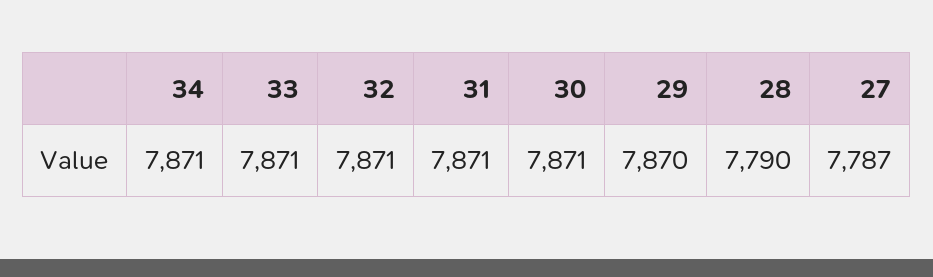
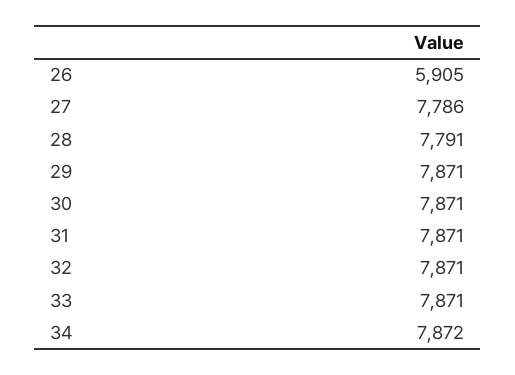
34: 7871 -> 7872
29: 7870 -> 7871
28: 7790 -> 7791
27: 7787 -> 7786
26: none -> 5905

